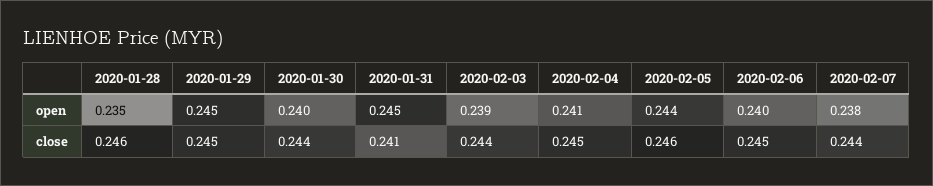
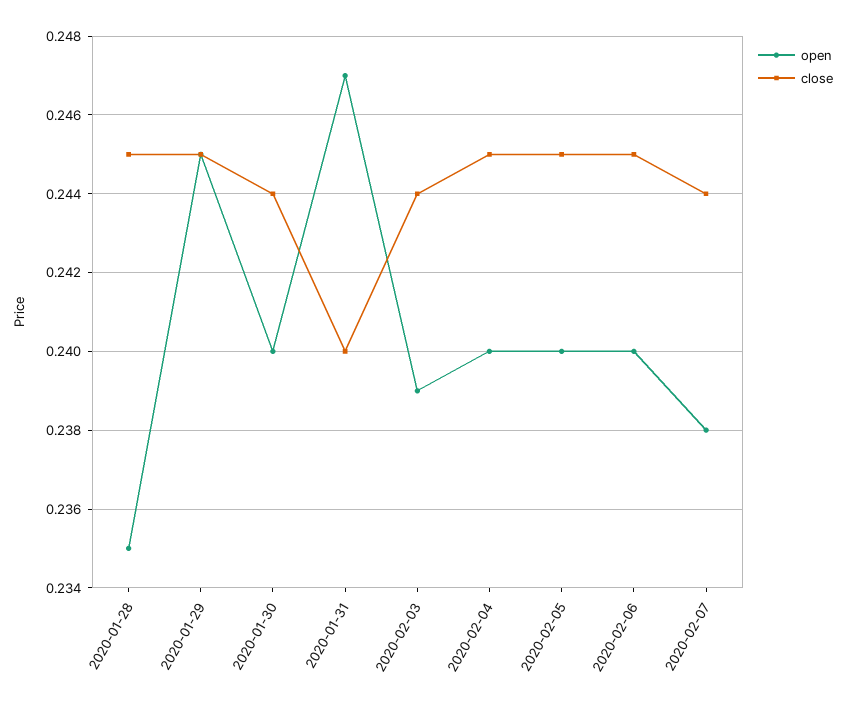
open, 2020-01-31: 0.245 -> 0.247
open, 2020-02-04: 0.241 -> 0.24
open, 2020-02-05: 0.244 -> 0.24
close, 2020-01-28: 0.246 -> 0.245
close, 2020-01-31: 0.241 -> 0.24
close, 2020-02-05: 0.246 -> 0.245

